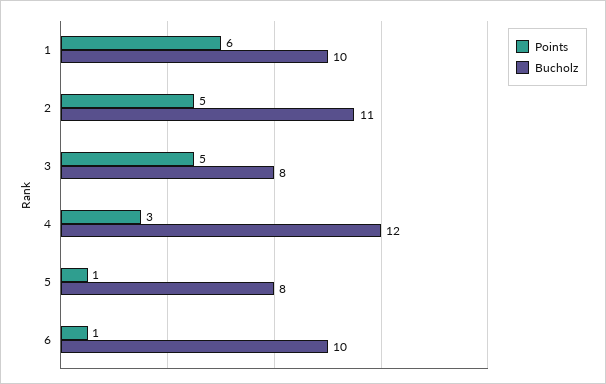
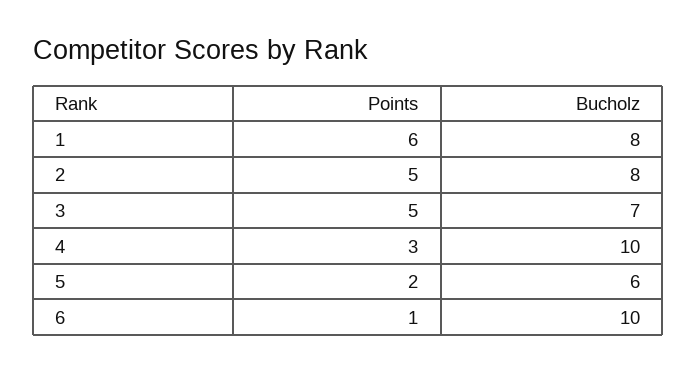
Bucholz, 1: 10 -> 8
Bucholz, 2: 11 -> 8
Bucholz, 3: 8 -> 7
Bucholz, 4: 12 -> 10
Points, 5: 1 -> 2
Bucholz, 5: 8 -> 6

